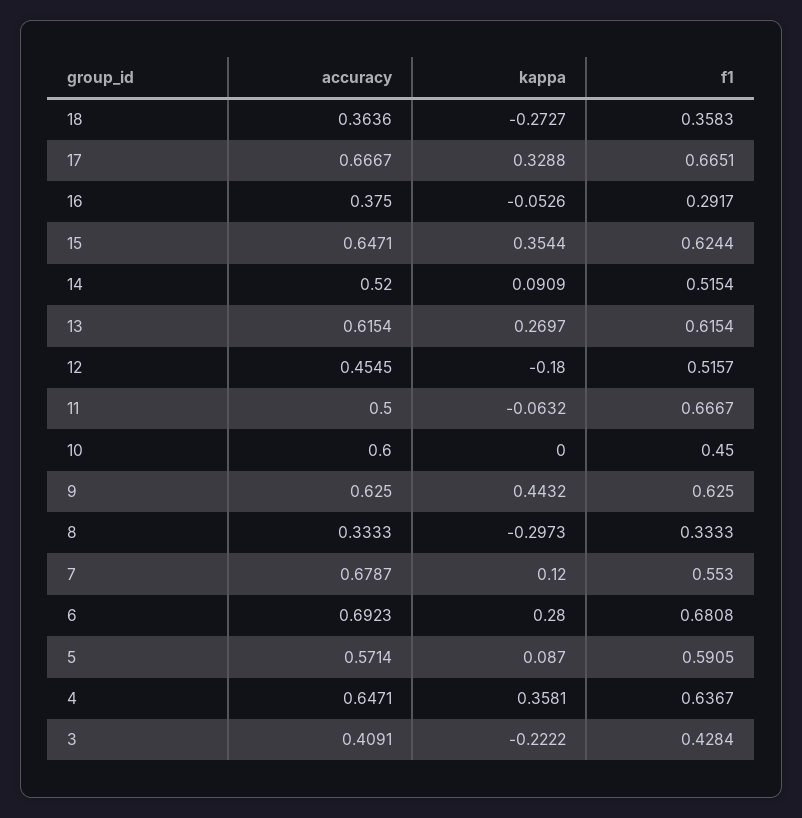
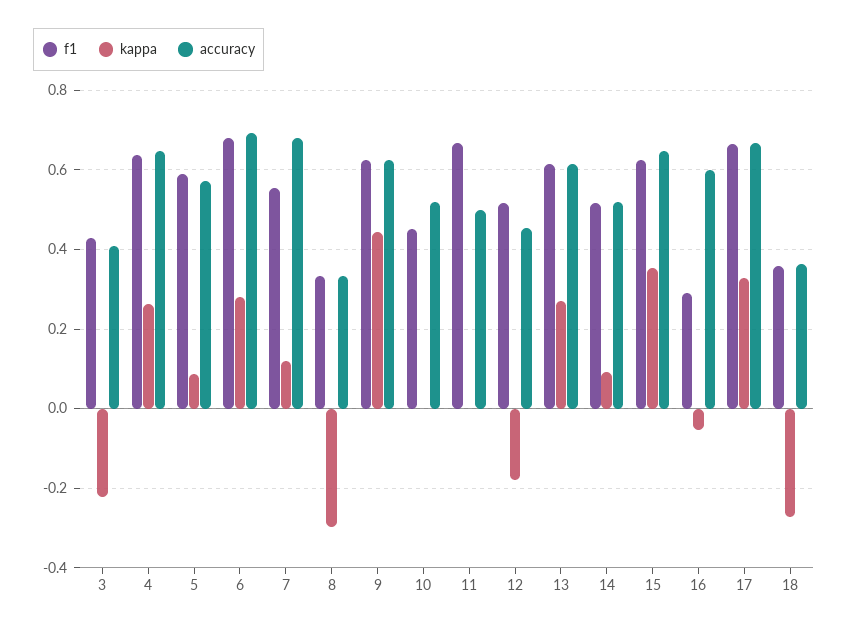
accuracy, 16: 0.375 -> 0.6
kappa, 11: -0.0632 -> 0
accuracy, 10: 0.6 -> 0.52
kappa, 4: 0.3581 -> 0.26

